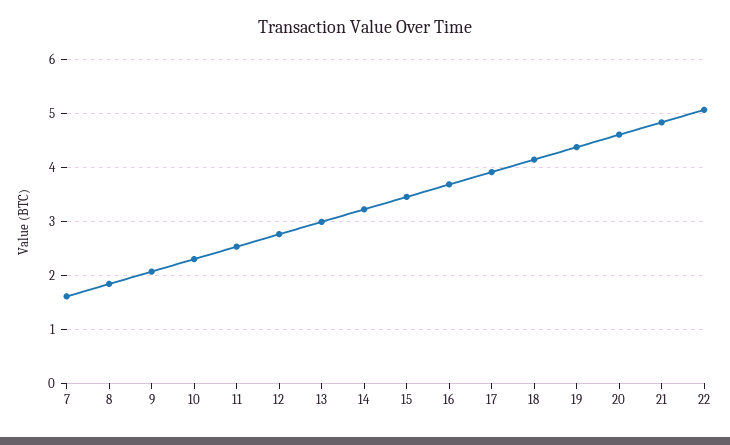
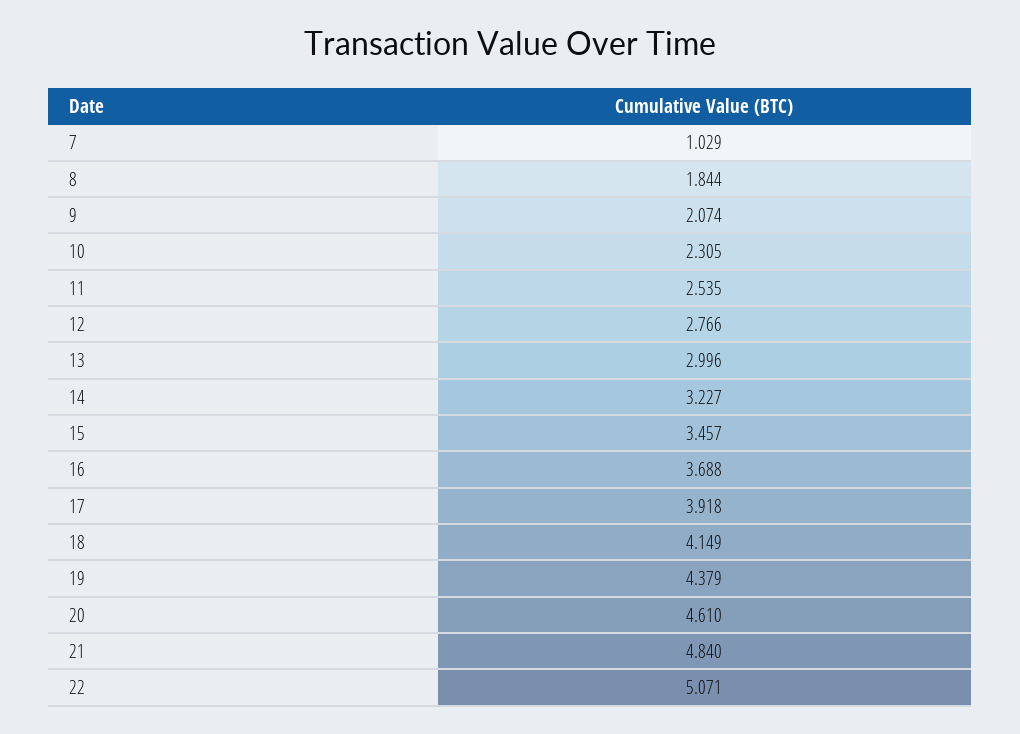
7: 1.6 -> 1.029

